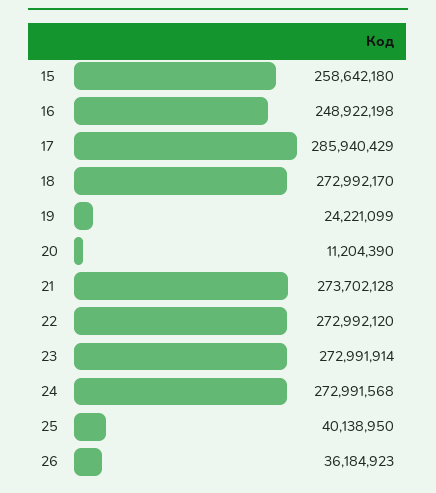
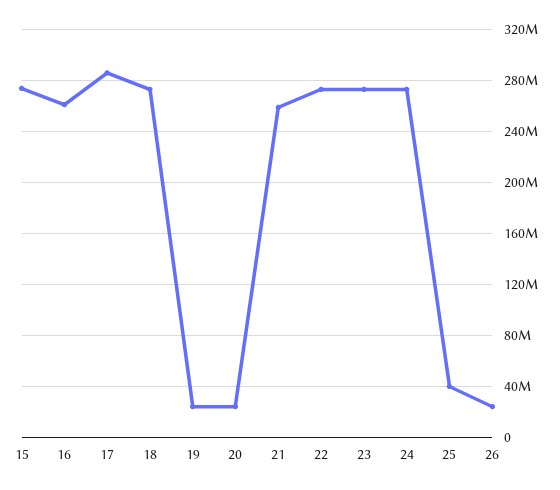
15: 258642180 -> 275000000
16: 248922198 -> 260000000
20: 11204390 -> 25000000
21: 273702128 -> 260000000
26: 36184923 -> 25000000

